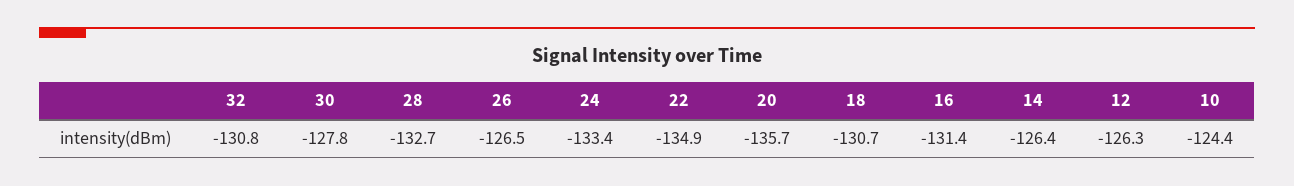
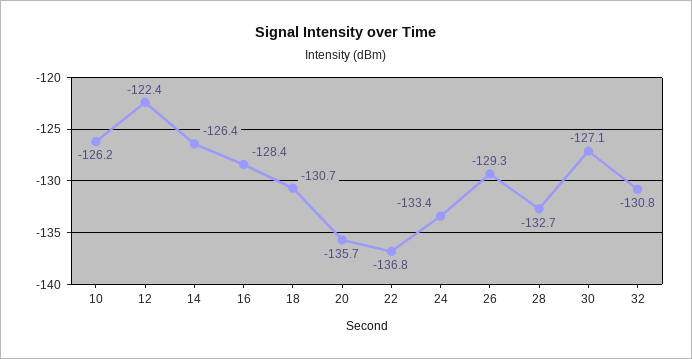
30: -127.8 -> -127.1
26: -126.5 -> -129.3
22: -134.9 -> -136.8
16: -131.4 -> -128.4
12: -126.3 -> -122.4
10: -124.4 -> -126.2

